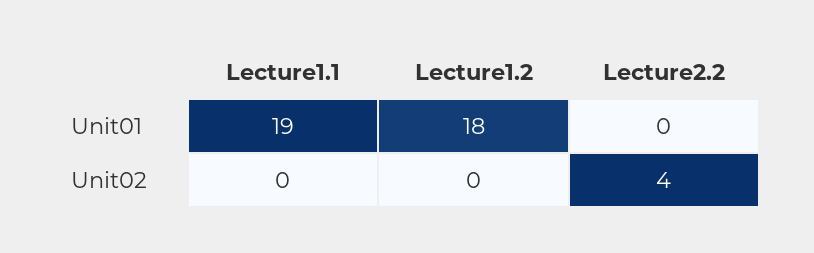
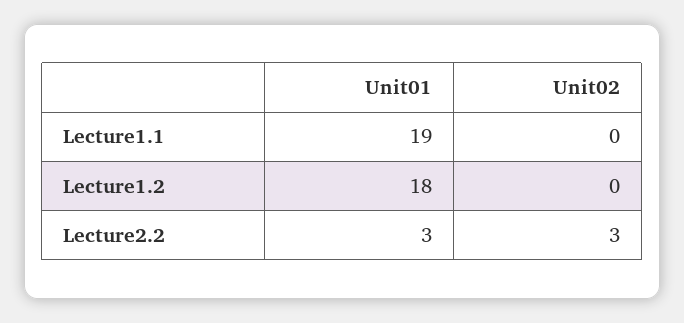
Lecture2.2, Unit01: 0 -> 3
Lecture2.2, Unit02: 4 -> 3

